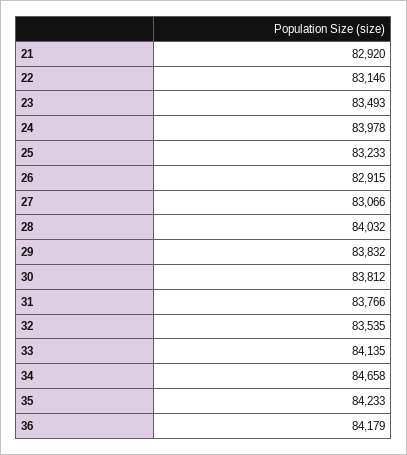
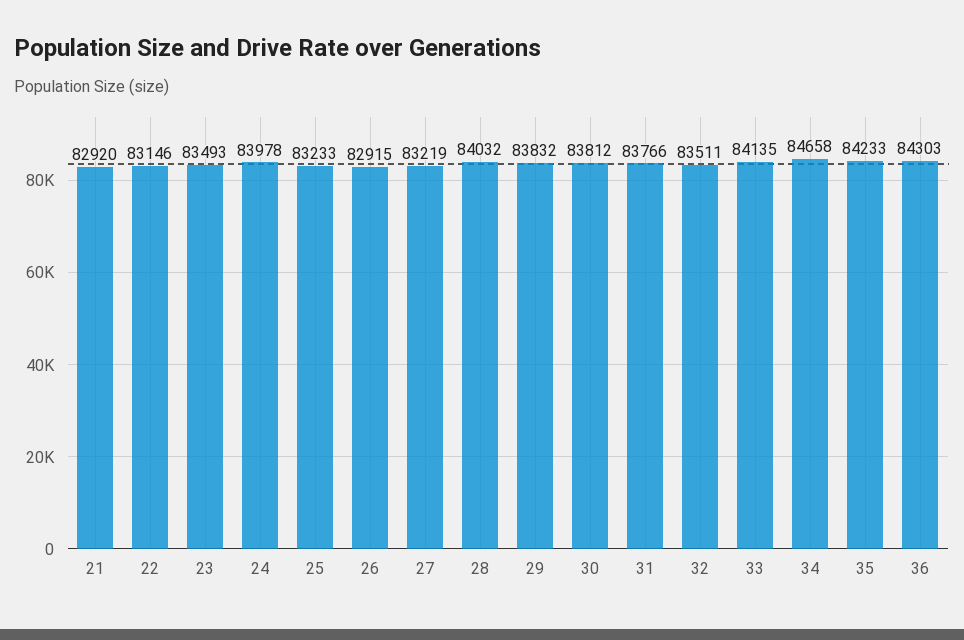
27: 83066 -> 83219
32: 83535 -> 83511
36: 84179 -> 84303

